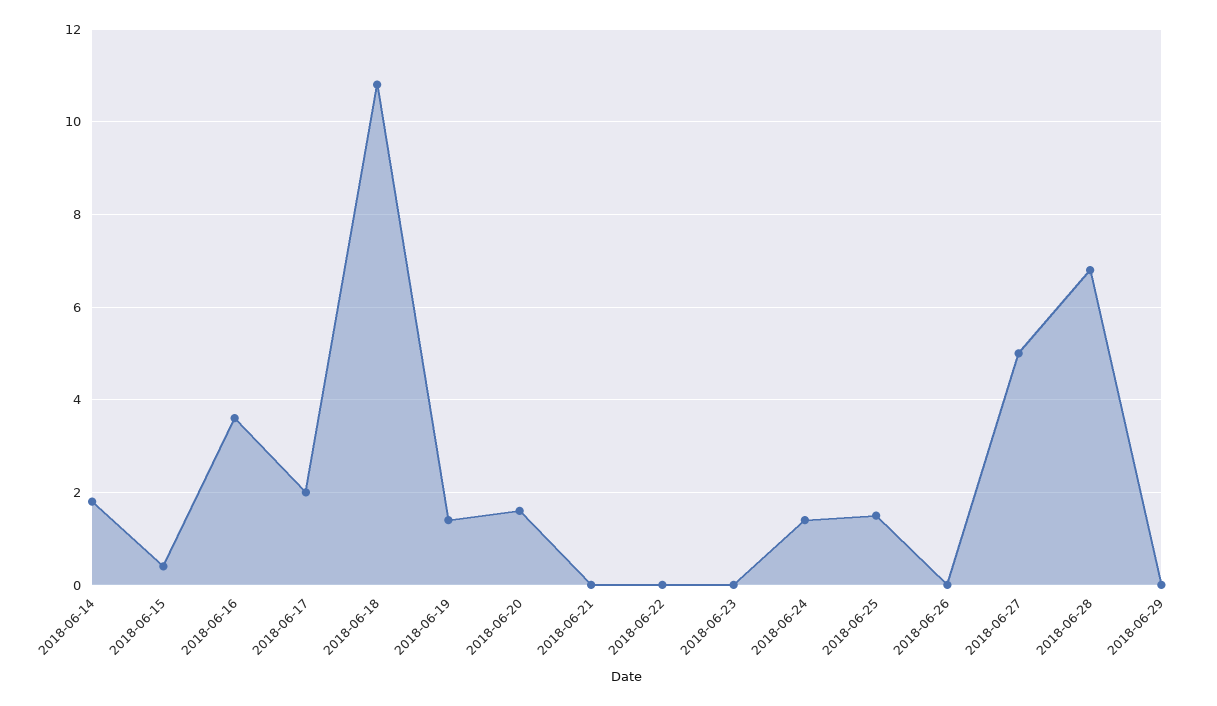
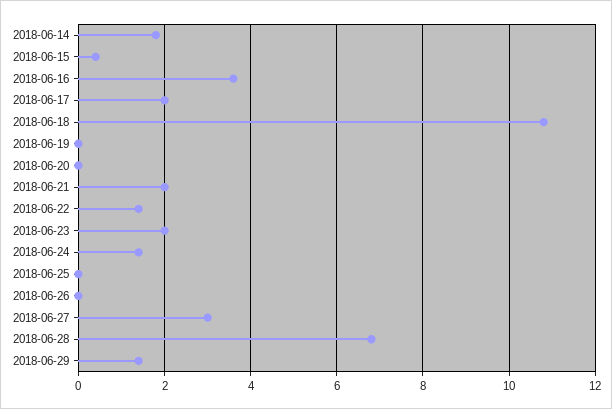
2018-06-19: 1.5 -> 0
2018-06-20: 1.5 -> 0
2018-06-21: 0 -> 2
2018-06-22: 0 -> 1.5
2018-06-23: 0 -> 2
2018-06-25: 1.5 -> 0
2018-06-27: 5 -> 3
2018-06-29: 0 -> 1.5

